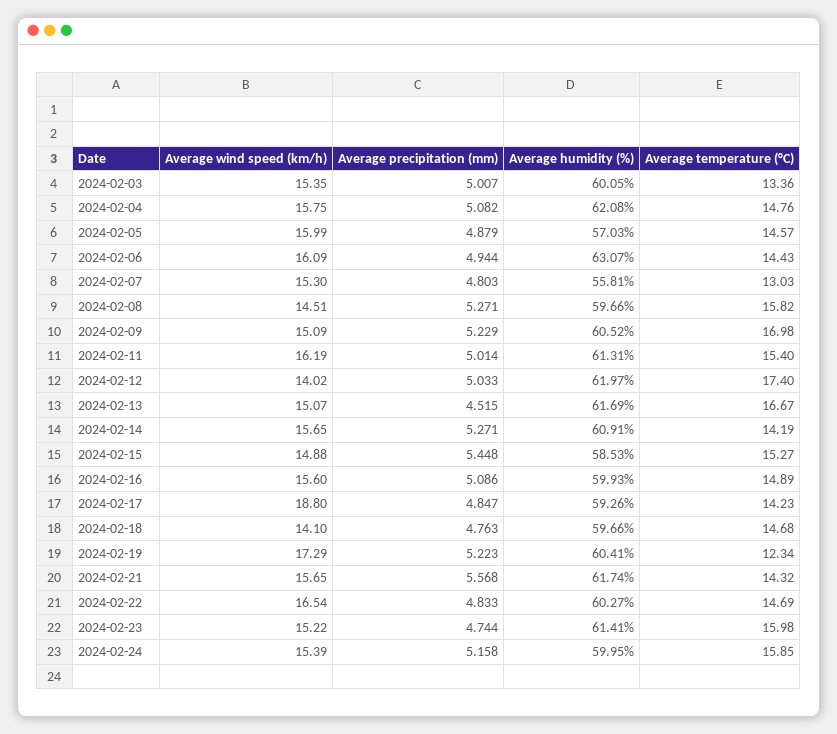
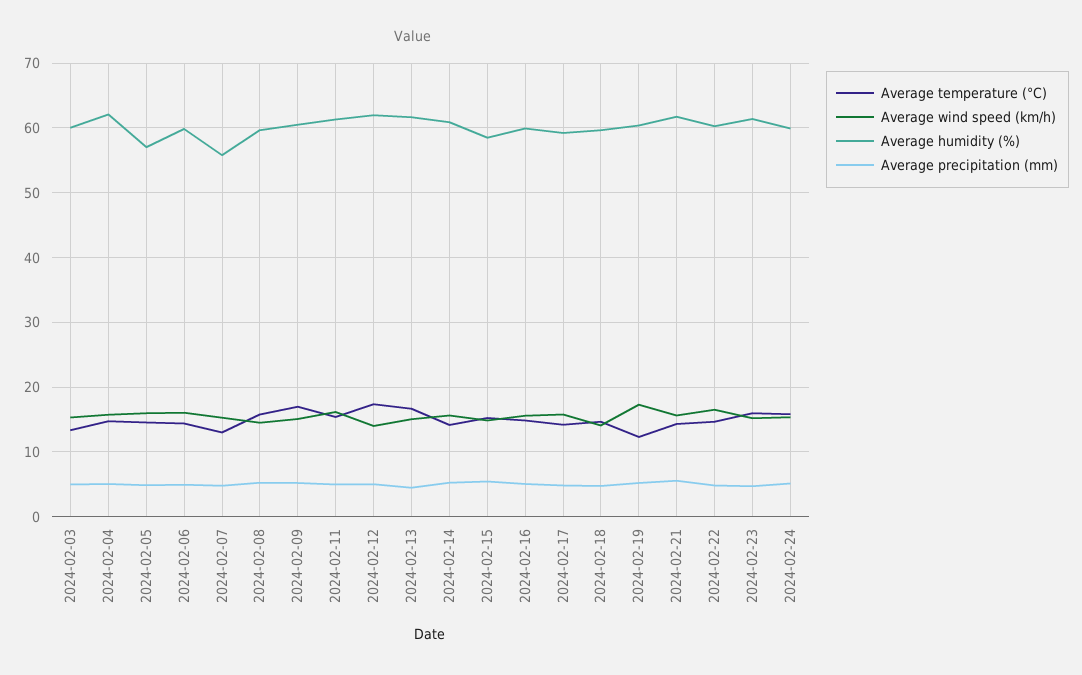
Average humidity (%), 2024-02-06: 63.07 -> 60
Average wind speed (km/h), 2024-02-17: 18.8 -> 16

